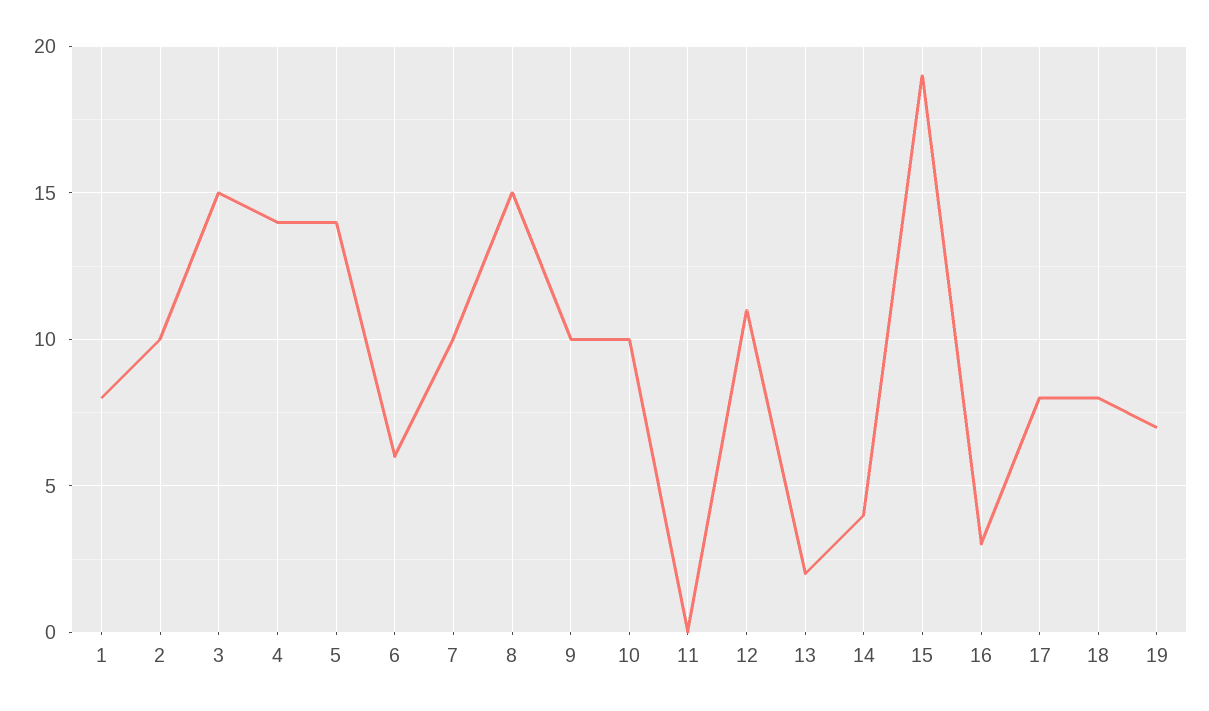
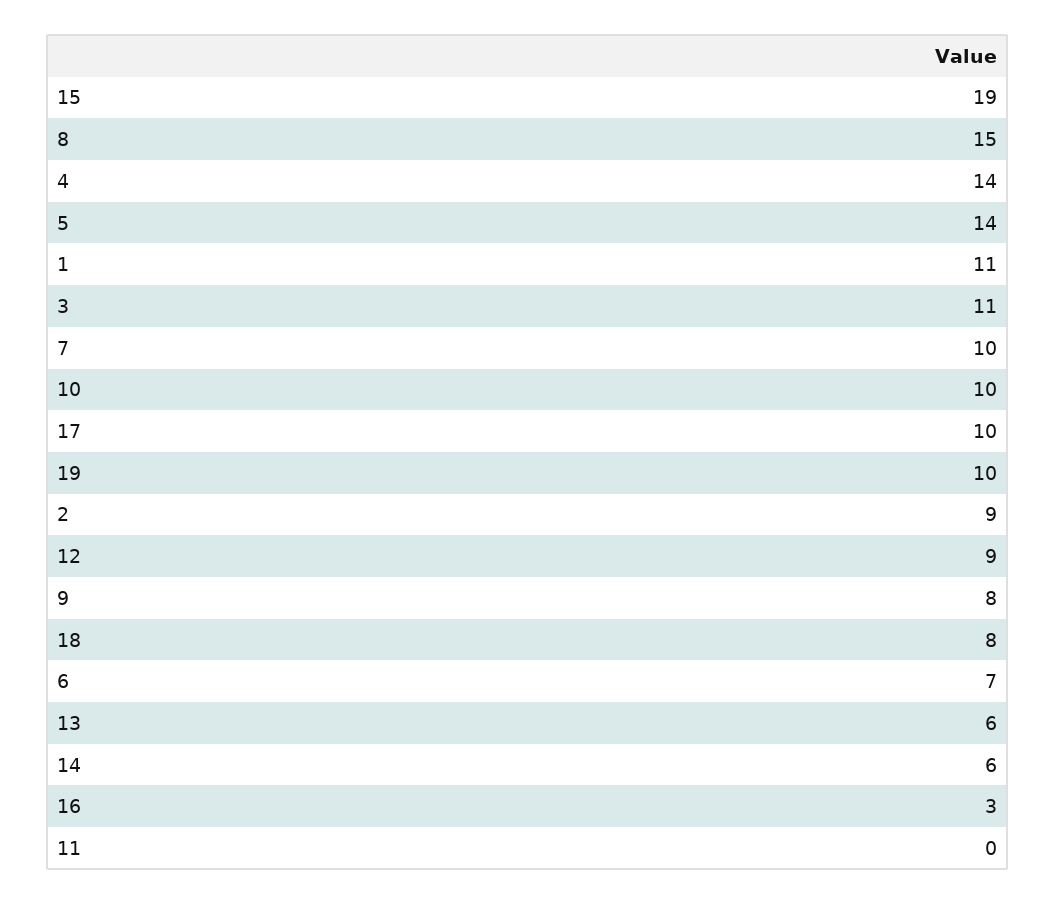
1: 8 -> 11
2: 10 -> 9
3: 15 -> 11
6: 6 -> 7
9: 10 -> 8
12: 11 -> 9
13: 2 -> 6
14: 4 -> 6
17: 8 -> 10
19: 7 -> 10

